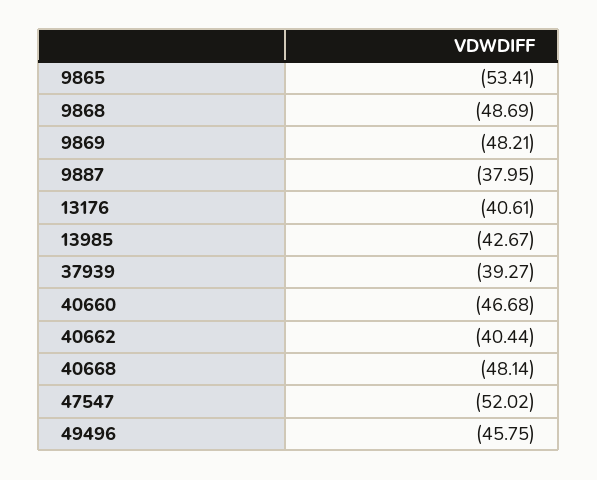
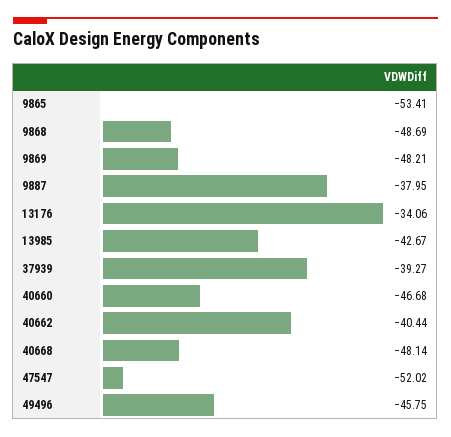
13176: -40.61 -> -34.06

